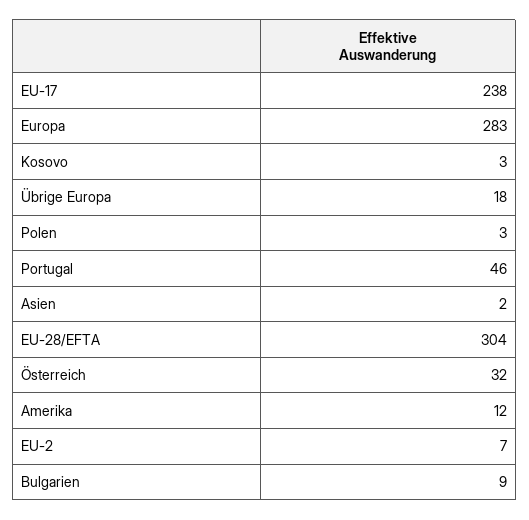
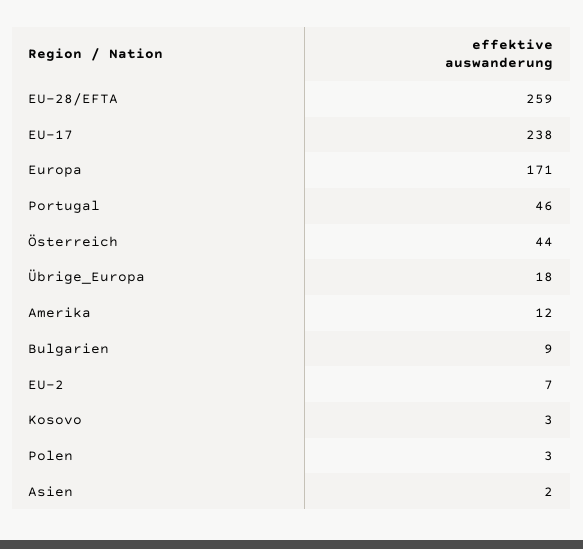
Europa: 283 -> 171
EU-28/EFTA: 304 -> 259
Österreich: 32 -> 44

